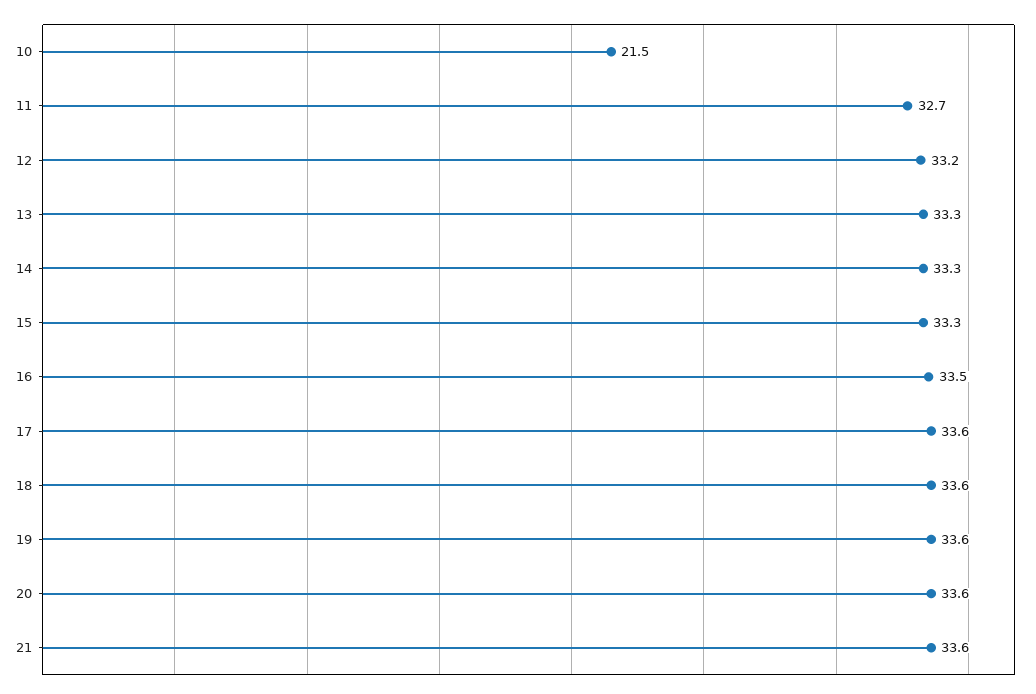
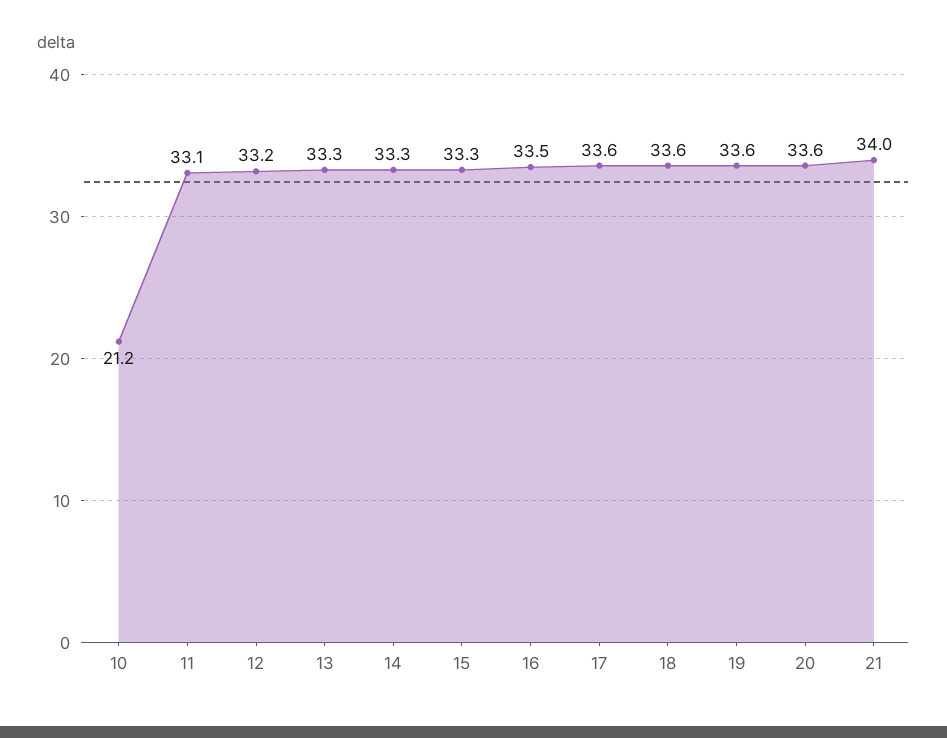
10: 21.5 -> 21.2
11: 32.7 -> 33.1
21: 33.6 -> 34

